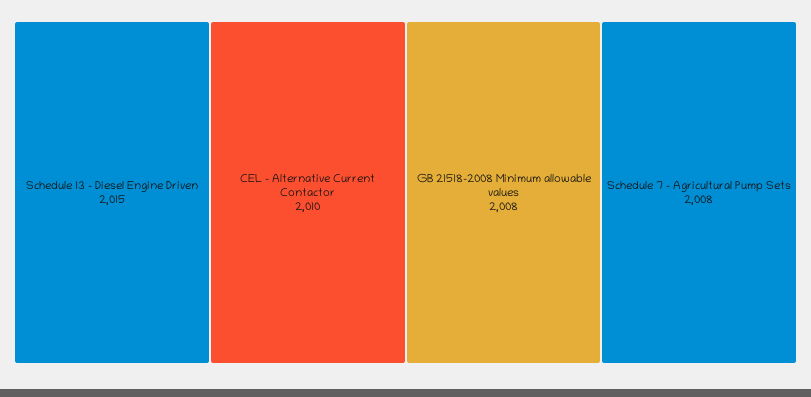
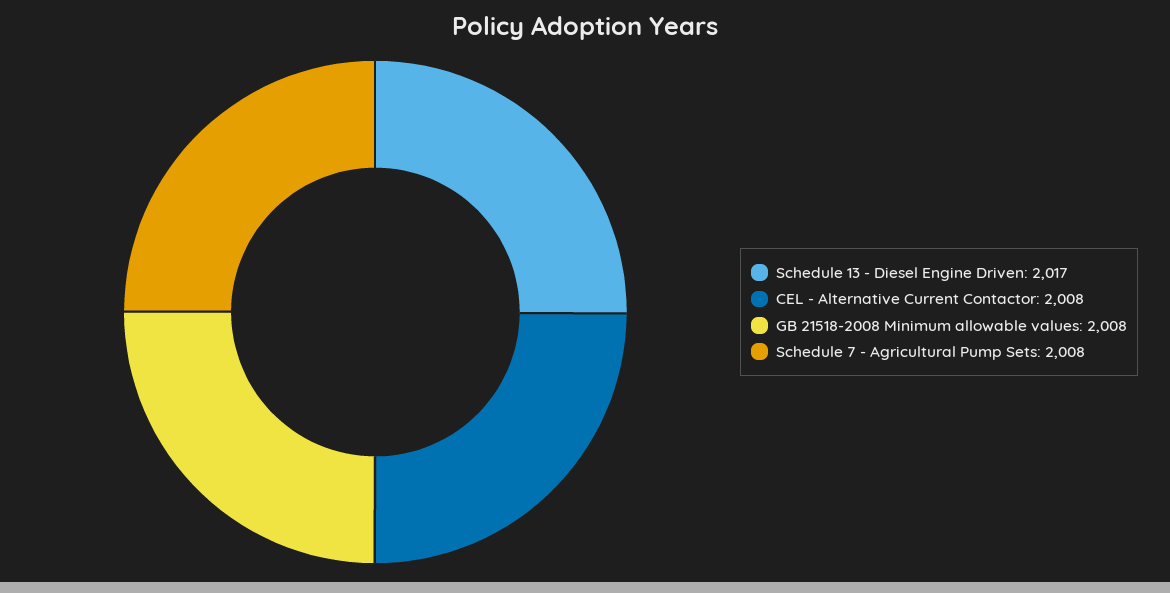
Schedule 13 - Diesel Engine Driven: 2015 -> 2017
CEL - Alternative Current Contactor: 2010 -> 2008

